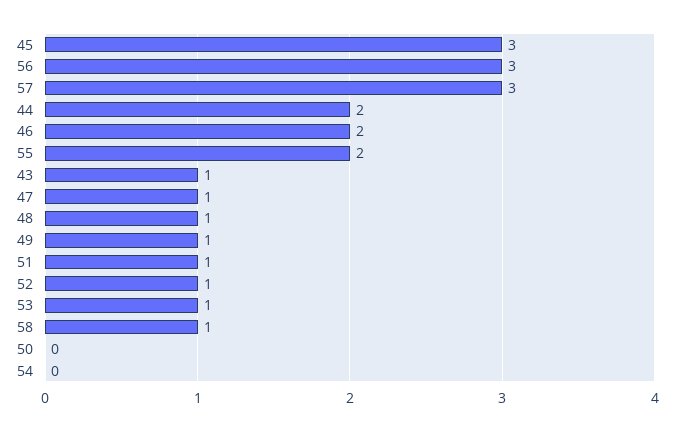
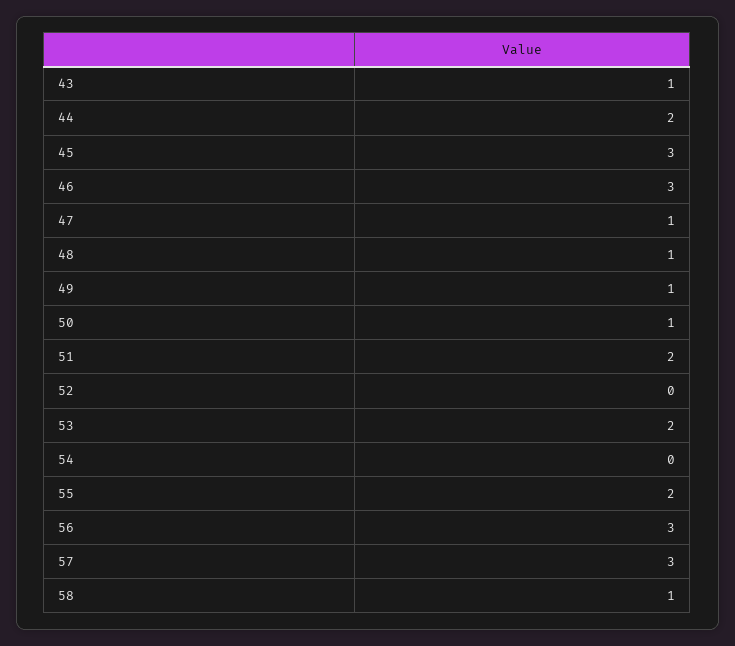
46: 2 -> 3
51: 1 -> 2
52: 1 -> 0
53: 1 -> 2
50: 0 -> 1

